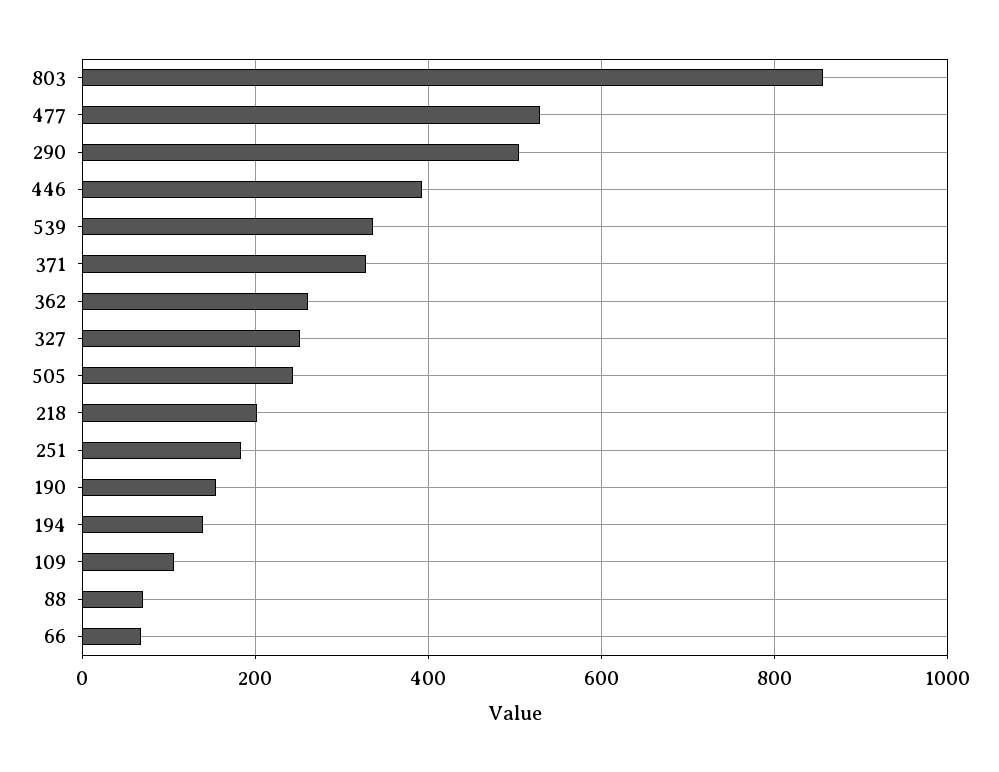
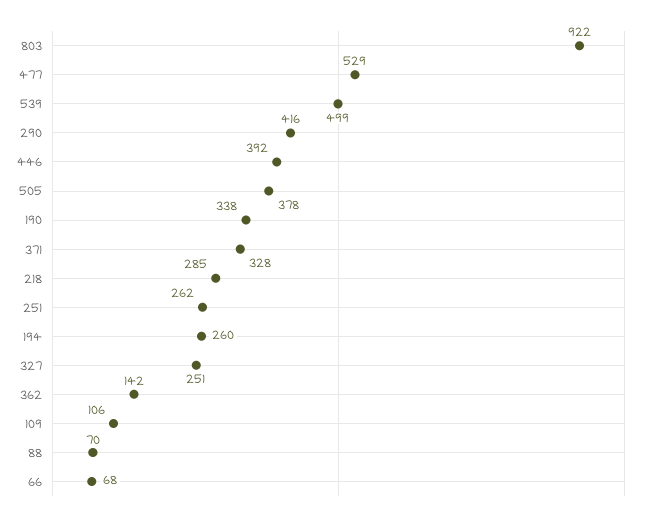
803: 860 -> 922
290: 500 -> 416
539: 340 -> 499
362: 260 -> 142
505: 240 -> 378
218: 200 -> 285
251: 180 -> 262
190: 160 -> 338
194: 140 -> 260

